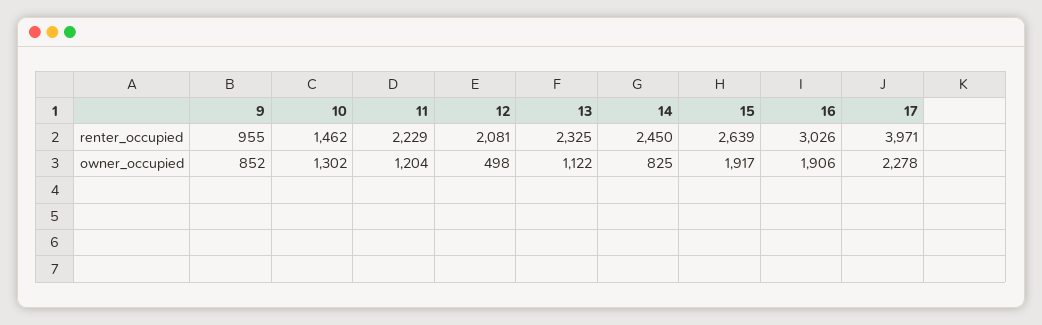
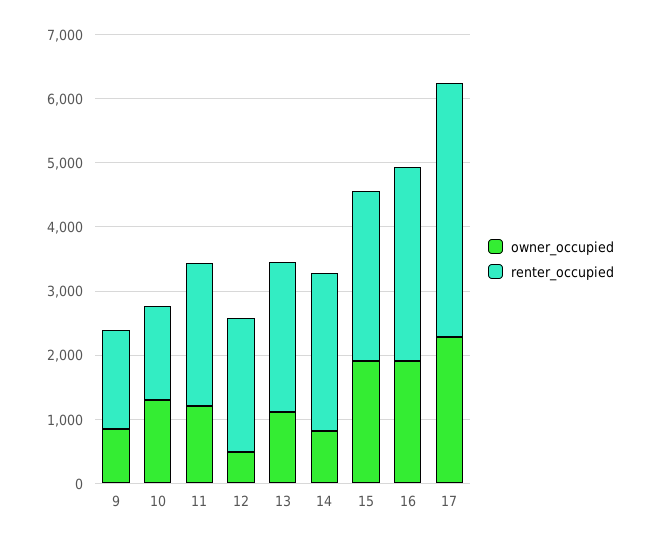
renter_occupied, 9: 955 -> 1600

